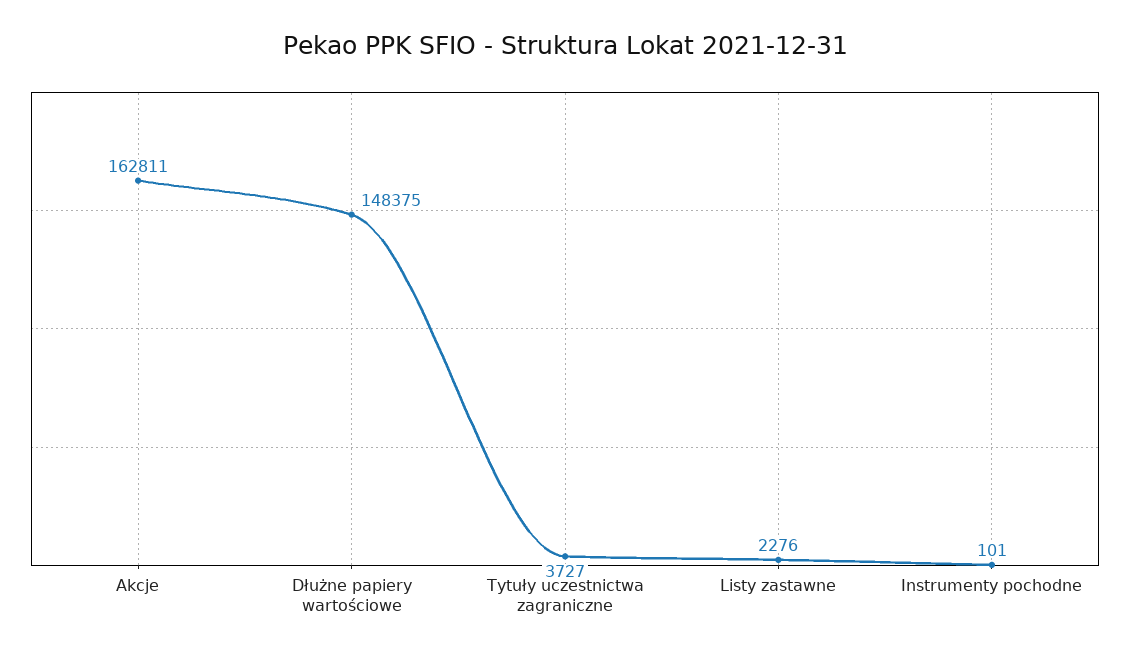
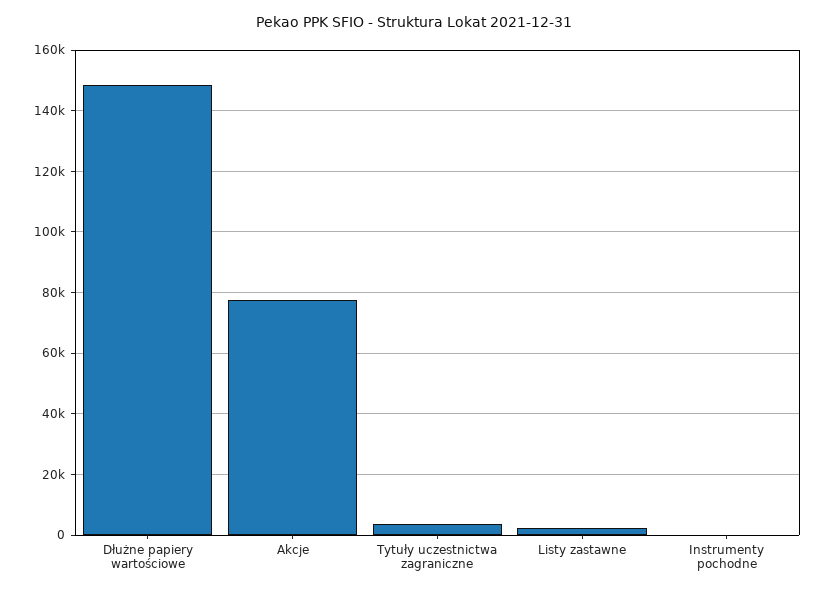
Akcje: 162811 -> 78000

